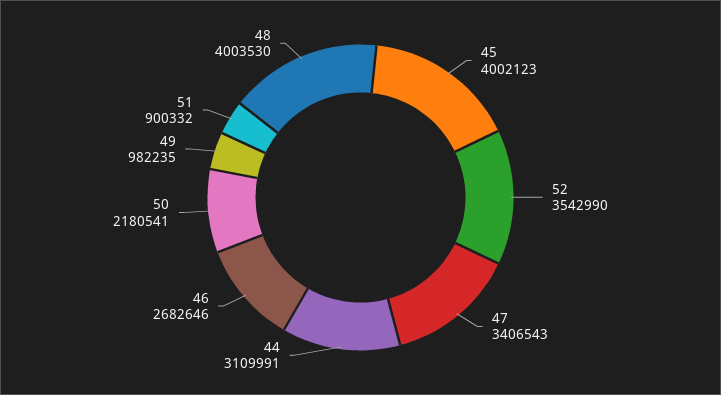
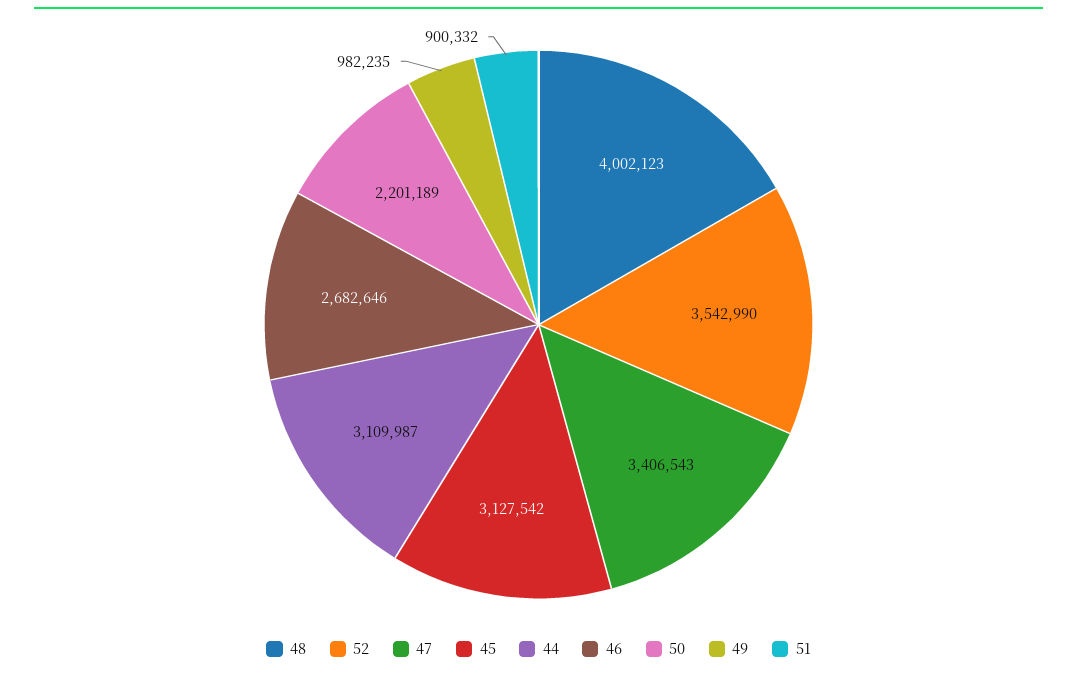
45: 4002123 -> 3127542
44: 3109991 -> 3109987
50: 2180541 -> 2201189
48: 4003530 -> 4002123

